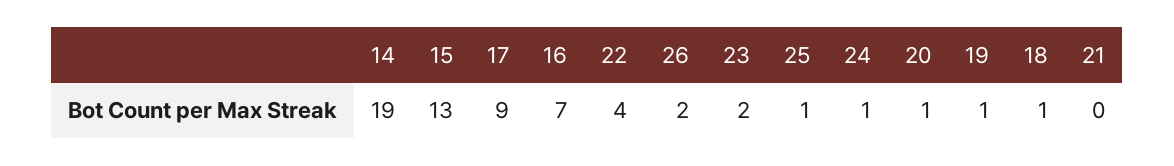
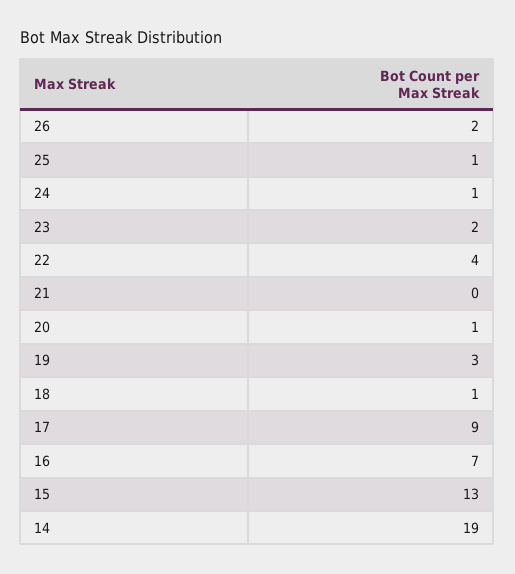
19: 1 -> 3

